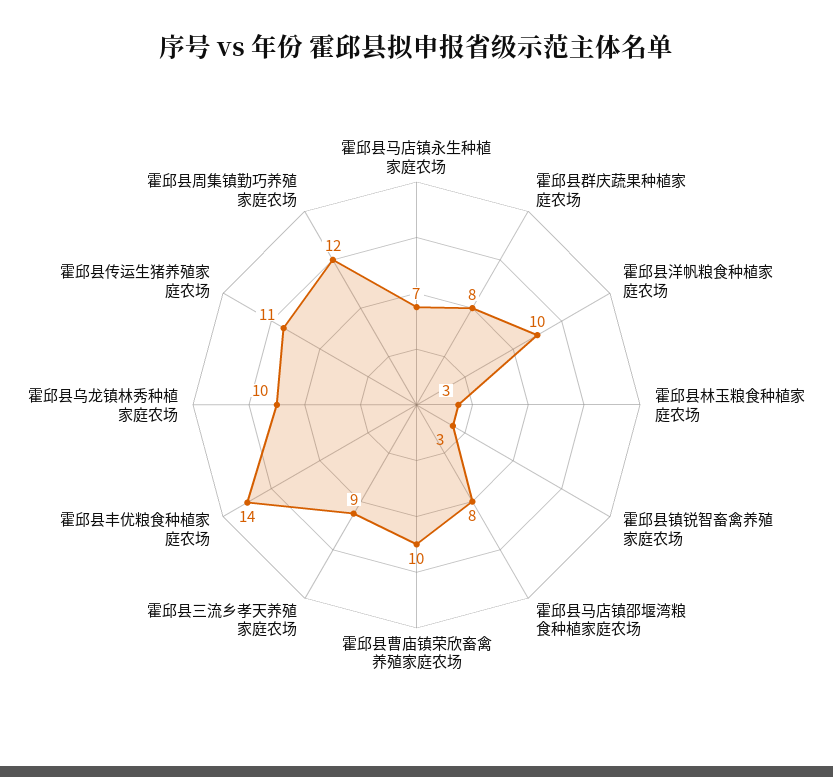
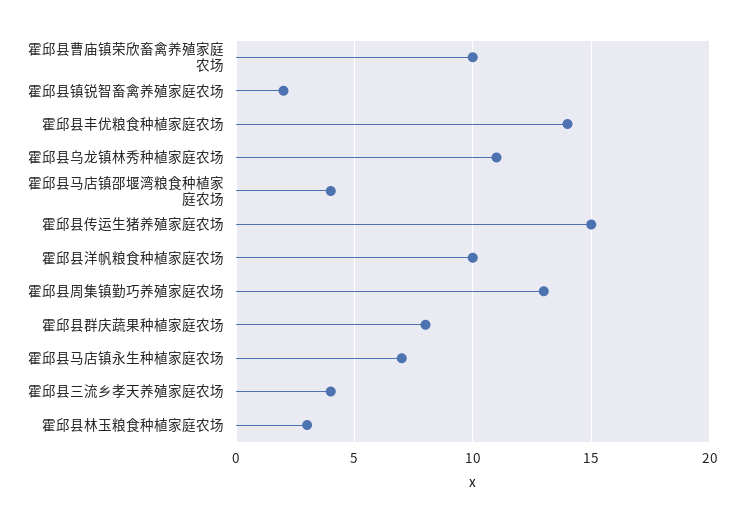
霍邱县镇锐智畜禽养殖家庭农场: 3 -> 2
霍邱县马店镇邵堰湾粮食种植家庭农场: 8 -> 4
霍邱县三流乡孝天养殖家庭农场: 9 -> 4
霍邱县乌龙镇林秀种植家庭农场: 10 -> 11
霍邱县传运生猪养殖家庭农场: 11 -> 15
霍邱县周集镇勤巧养殖家庭农场: 12 -> 13

